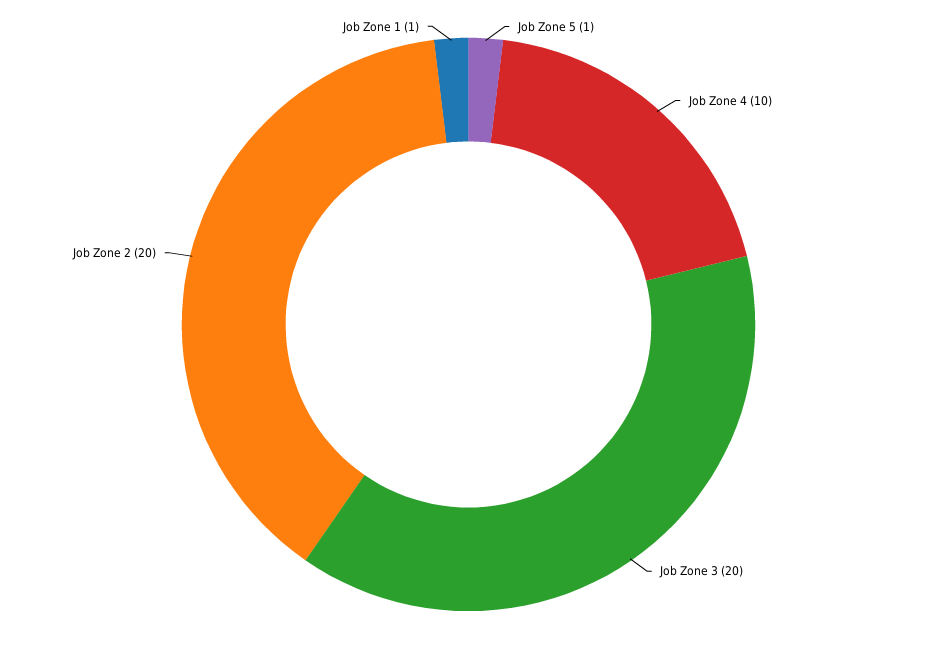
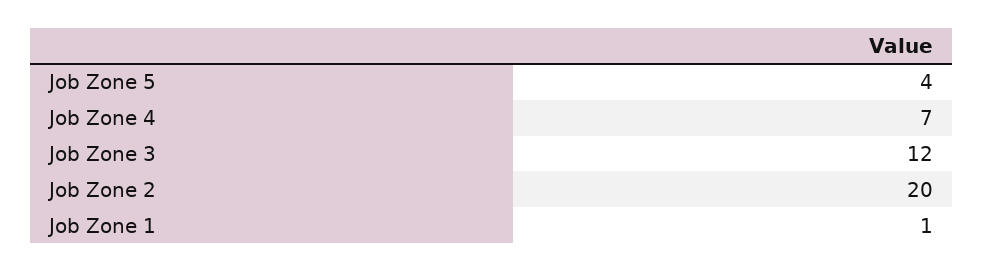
Job Zone 5: 1 -> 4
Job Zone 4: 10 -> 7
Job Zone 3: 20 -> 12

